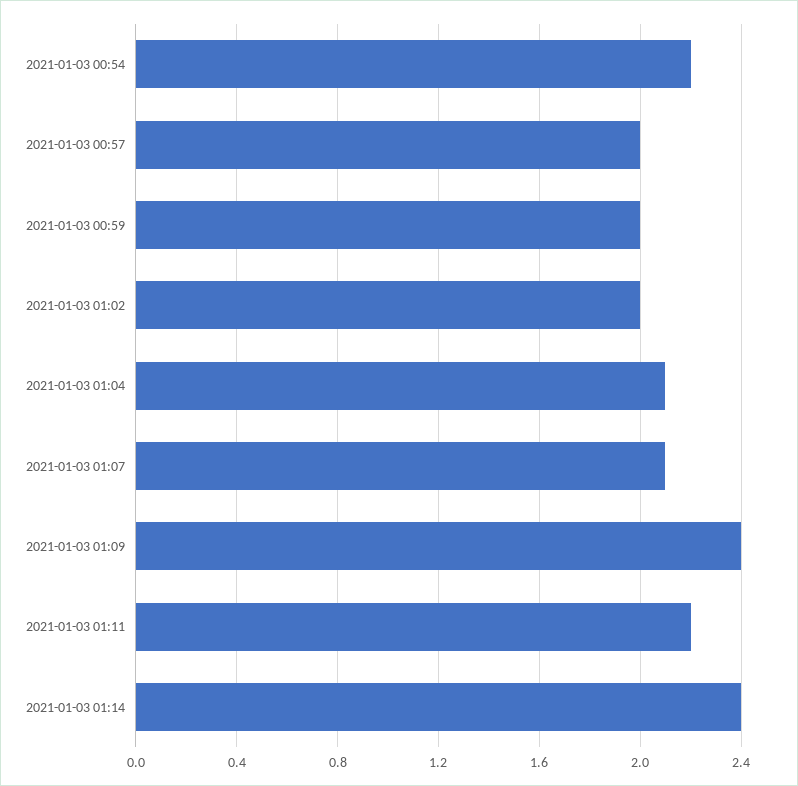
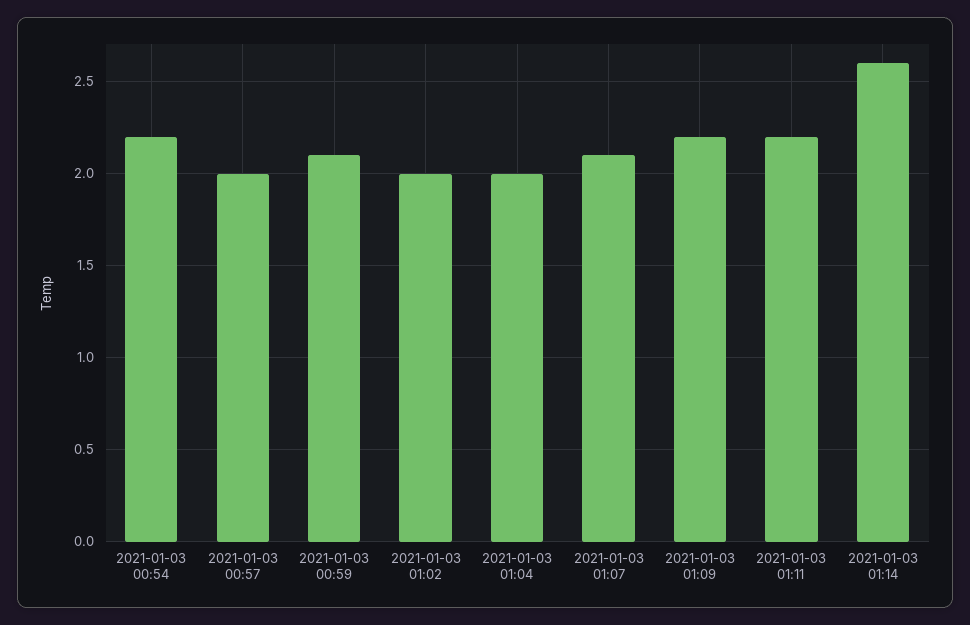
2021-01-03 00:59: 2 -> 2.1
2021-01-03 01:04: 2.1 -> 2
2021-01-03 01:09: 2.4 -> 2.2
2021-01-03 01:14: 2.4 -> 2.6

